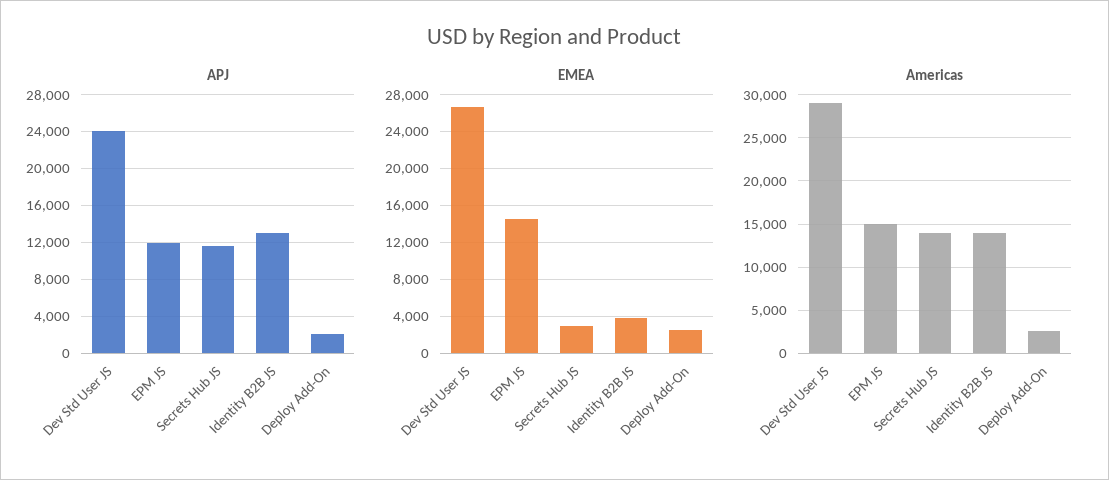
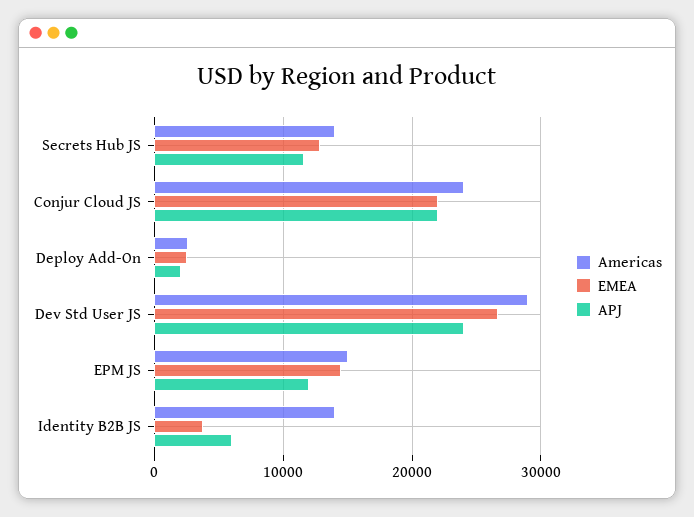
APJ, Identity B2B JS: 13000 -> 6000
EMEA, Secrets Hub JS: 3000 -> 13000
Americas, Conjur Cloud JS: none -> 24000
EMEA, Conjur Cloud JS: none -> 22000
APJ, Conjur Cloud JS: none -> 22000

